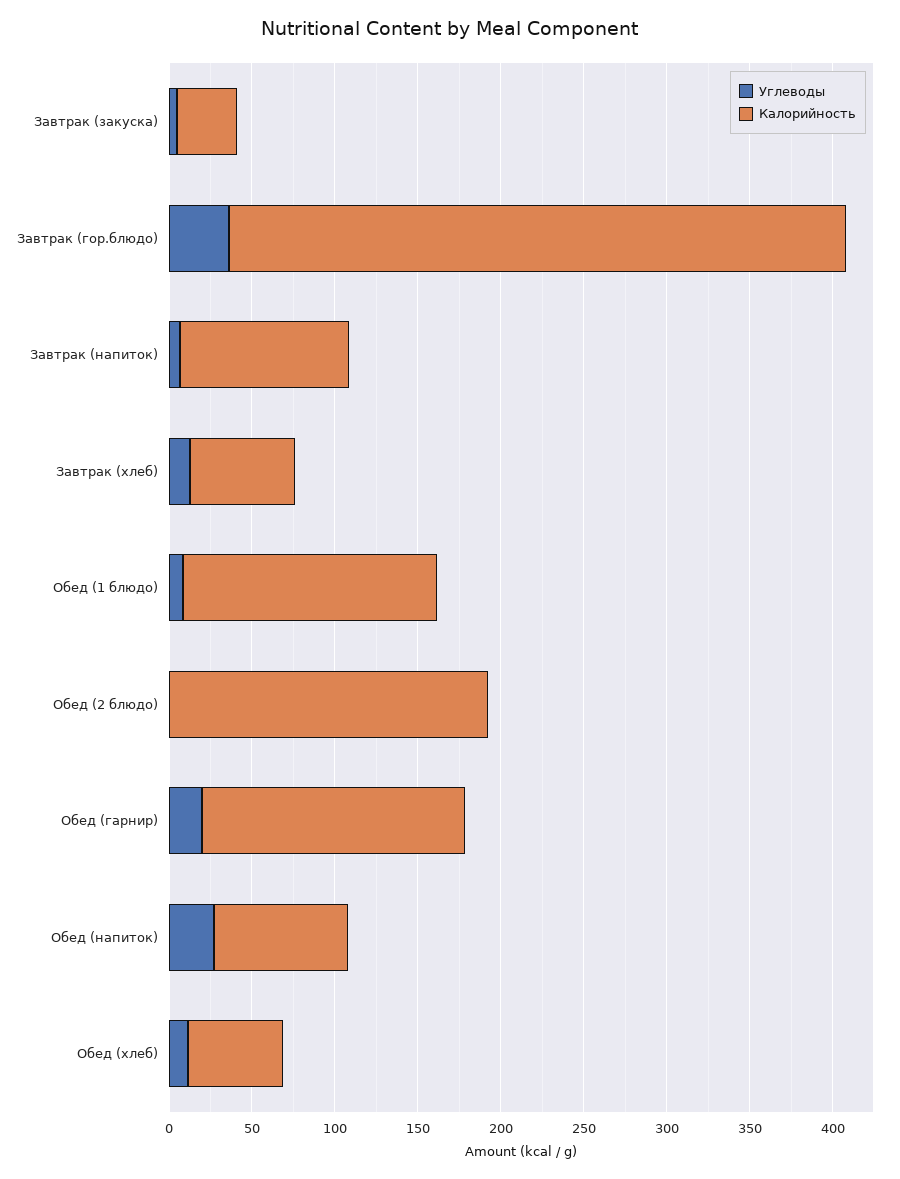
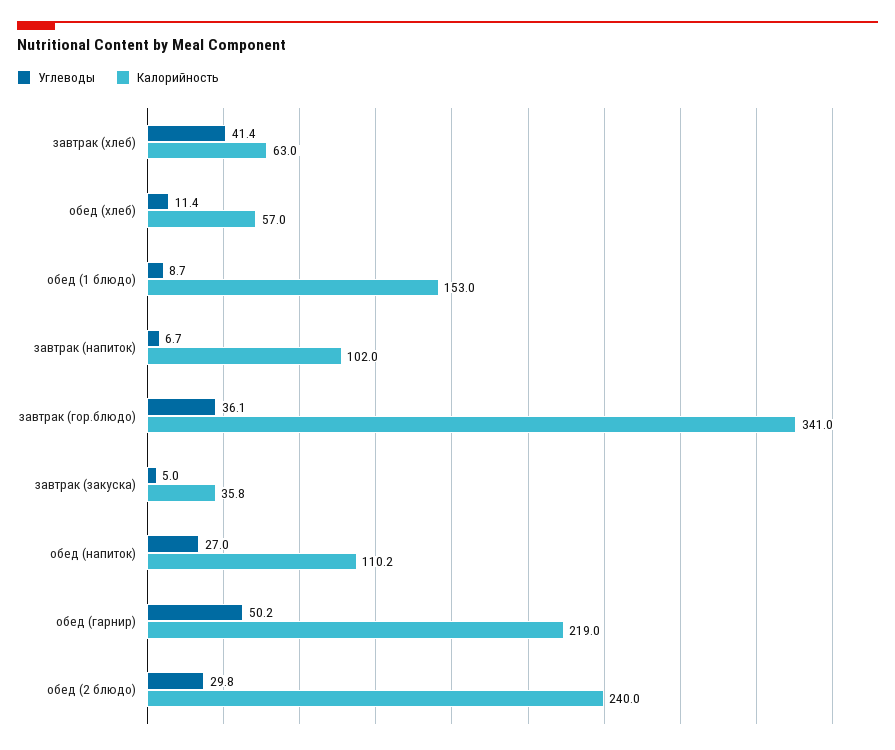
Калорийность, Завтрак (гор.блюдо): 370 -> 341
Углеводы, Завтрак (хлеб): 10 -> 41.4
Углеводы, Обед (2 блюдо): 0 -> 29.8
Калорийность, Обед (2 блюдо): 190 -> 240
Углеводы, Обед (гарнир): 20 -> 50.2
Калорийность, Обед (гарнир): 160 -> 219
Калорийность, Обед (напиток): 80 -> 110.2

